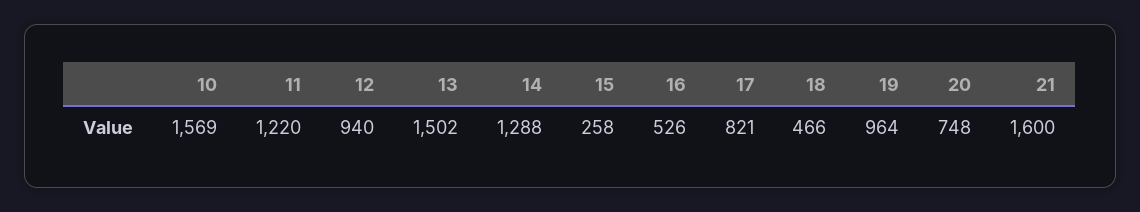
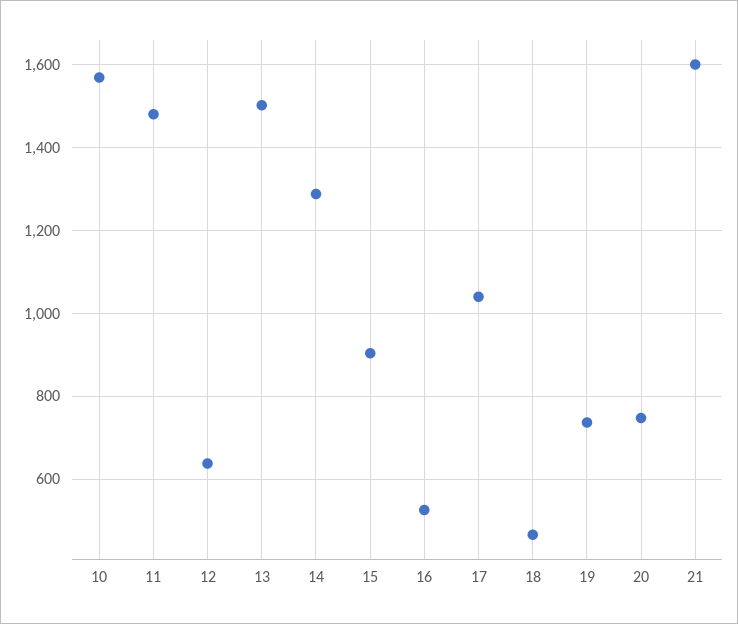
11: 1220 -> 1480
12: 940 -> 640
15: 258 -> 900
17: 821 -> 1040
19: 964 -> 740

